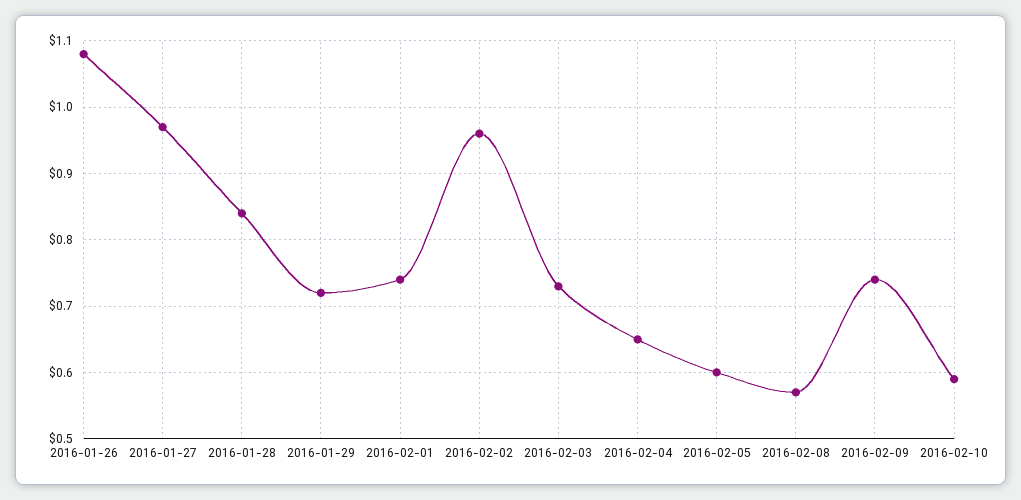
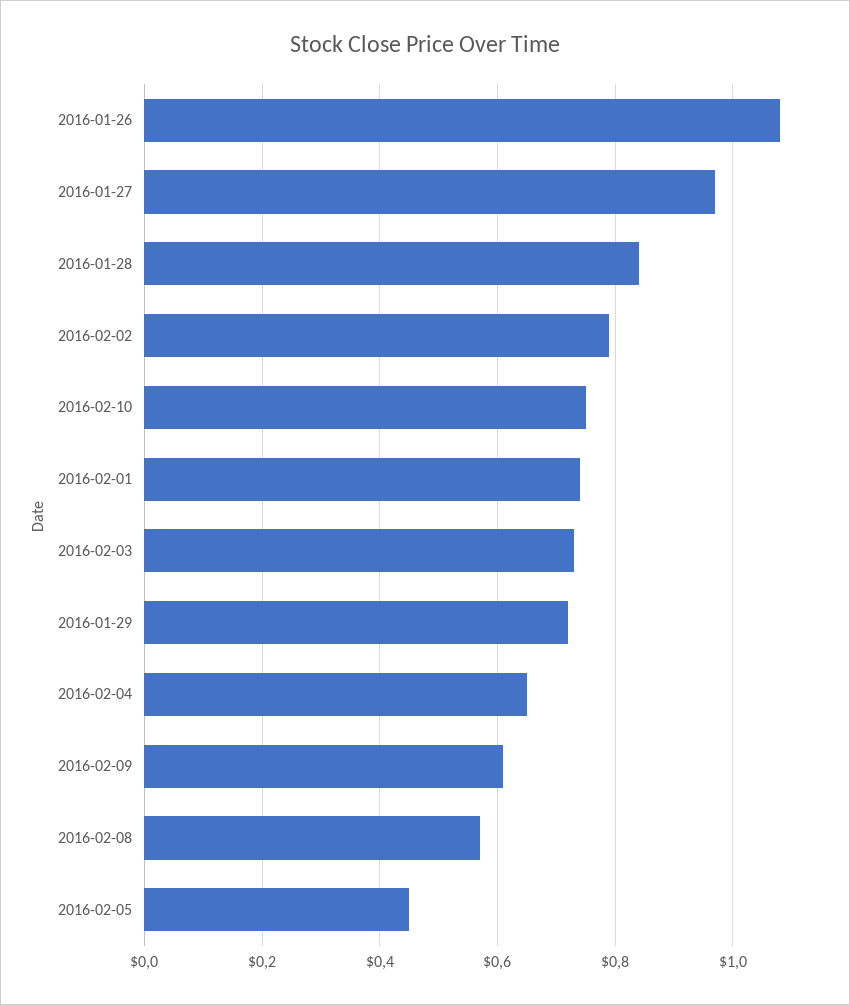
2016-02-02: 0.96 -> 0.8
2016-02-05: 0.6 -> 0.45
2016-02-09: 0.74 -> 0.6
2016-02-10: 0.59 -> 0.75

